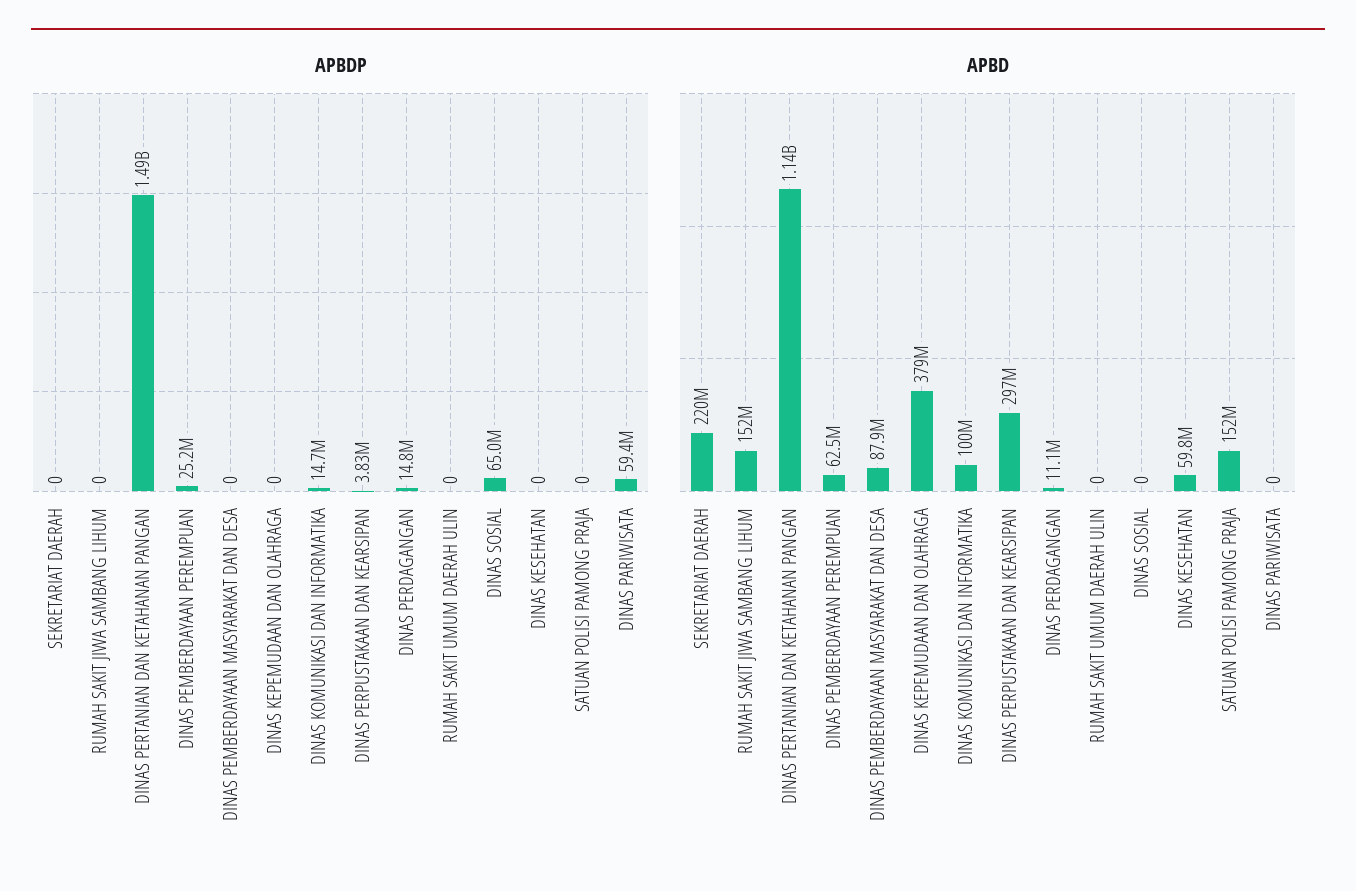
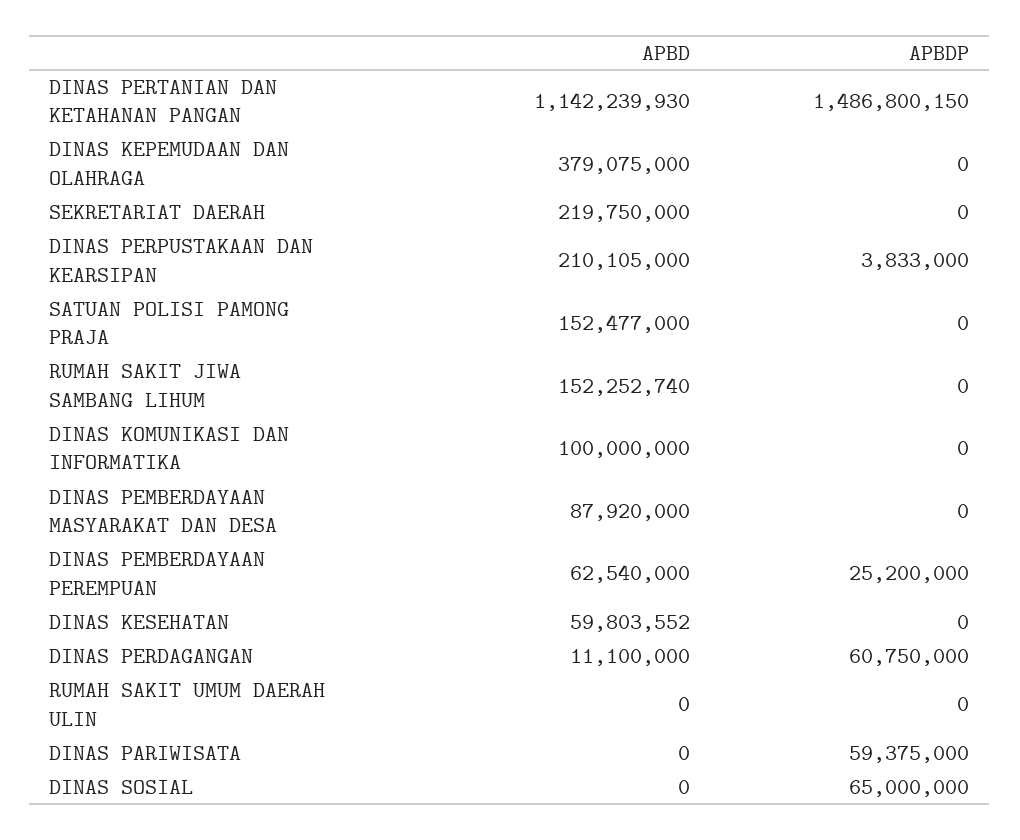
APBDP, DINAS KOMUNIKASI DAN INFORMATIKA: 14700000 -> 0
APBDP, DINAS PERDAGANGAN: 14800000 -> 60750000
APBD, DINAS PERPUSTAKAAN DAN KEARSIPAN: 297000000 -> 210105000

